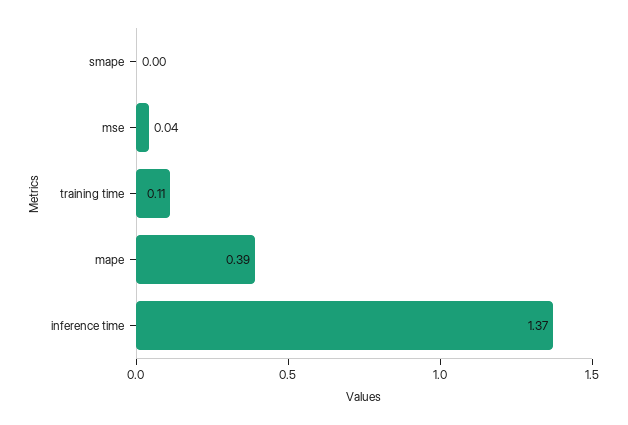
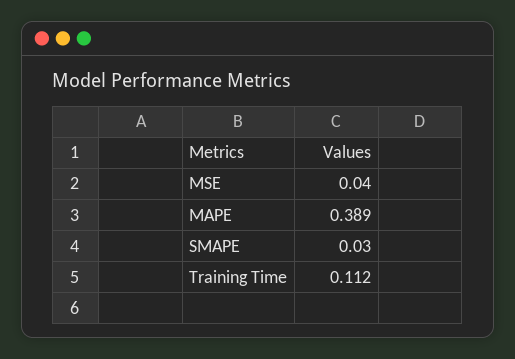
smape: 0 -> 0.03
inference time: 1.37 -> none

